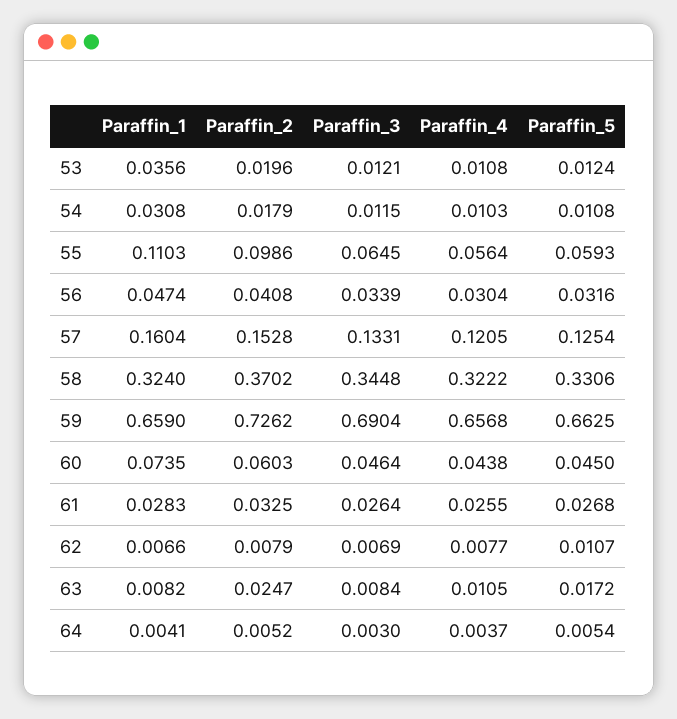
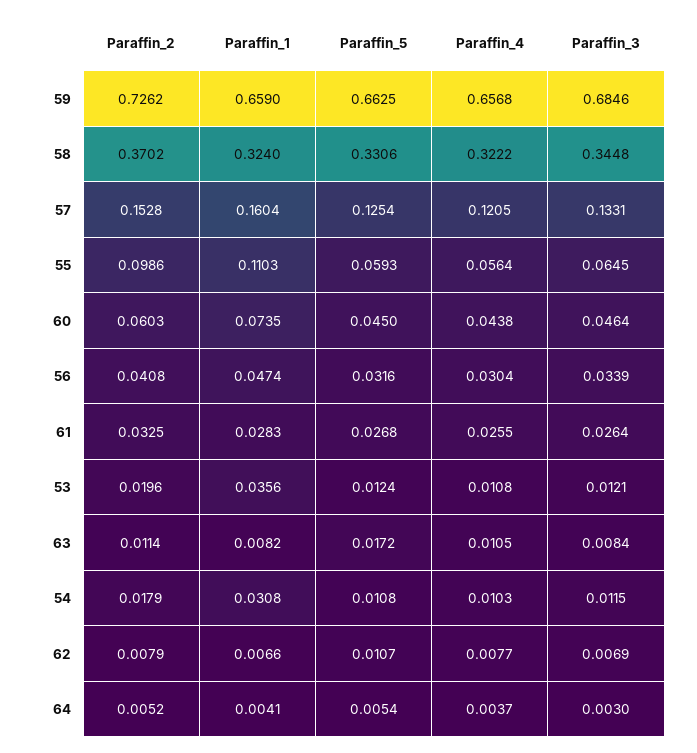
Paraffin_3, 59: 0.6904 -> 0.6846
Paraffin_2, 63: 0.0247 -> 0.0114

